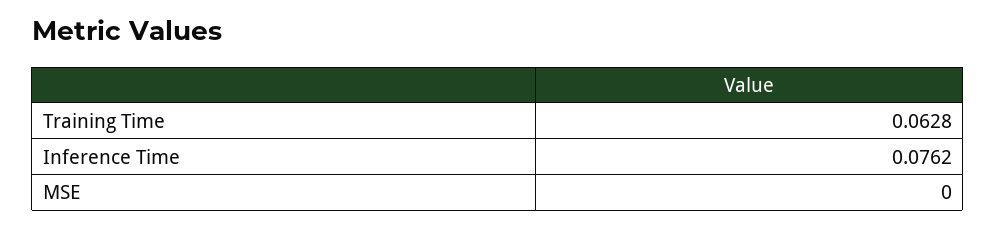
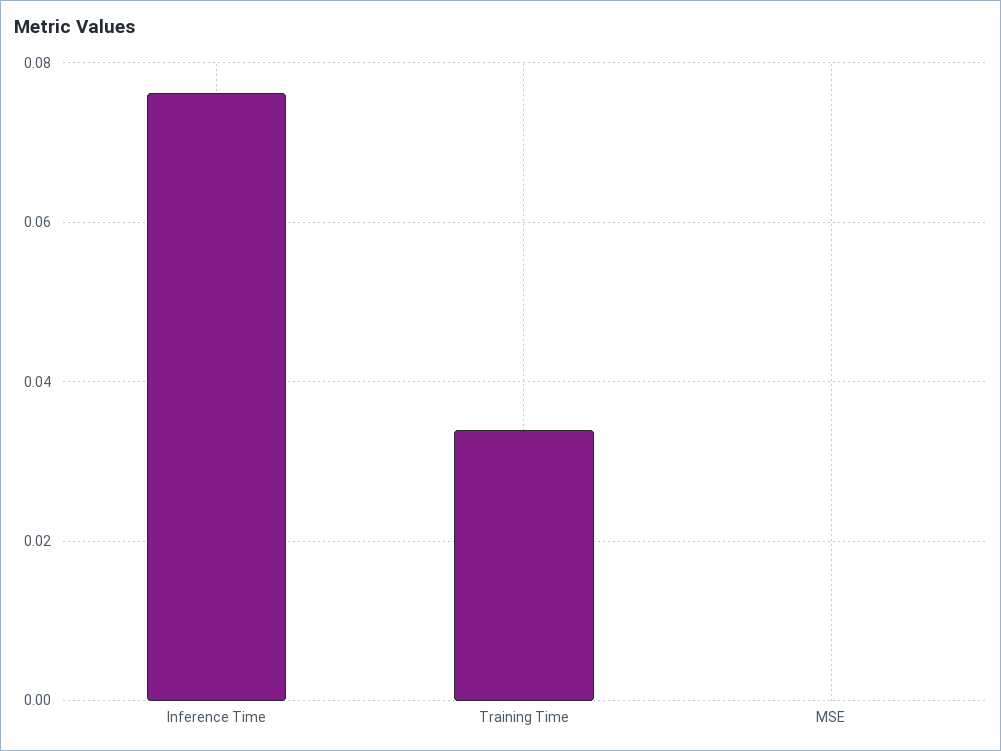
Training Time: 0.0628 -> 0.034

